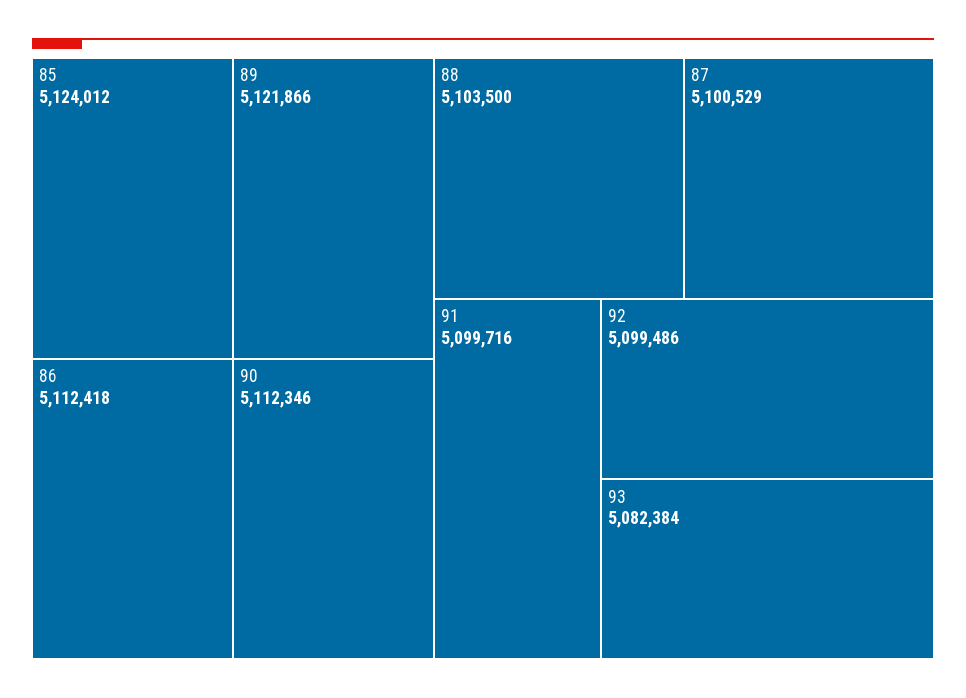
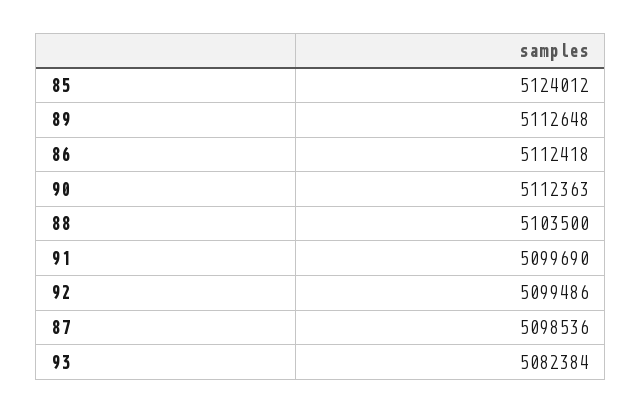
89: 5121866 -> 5112648
90: 5112346 -> 5112363
87: 5100529 -> 5098536
91: 5099716 -> 5099690

